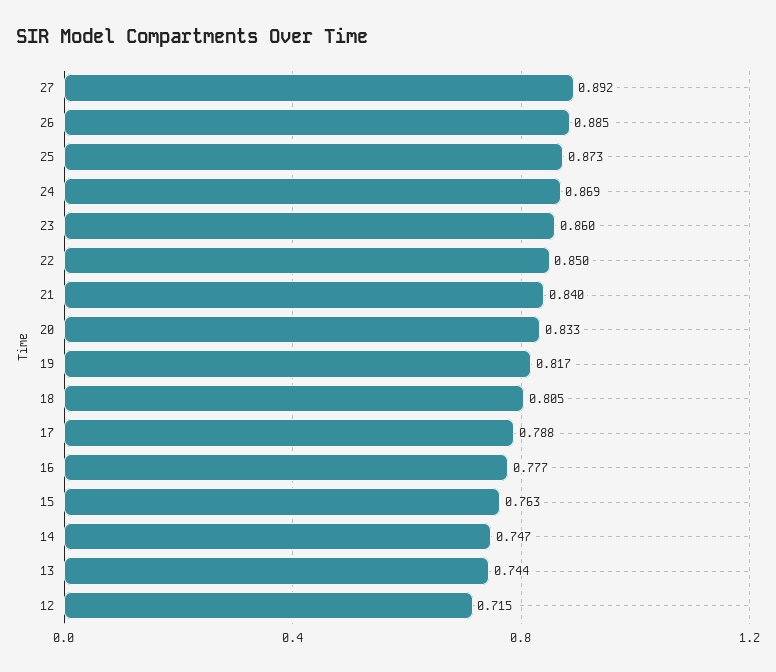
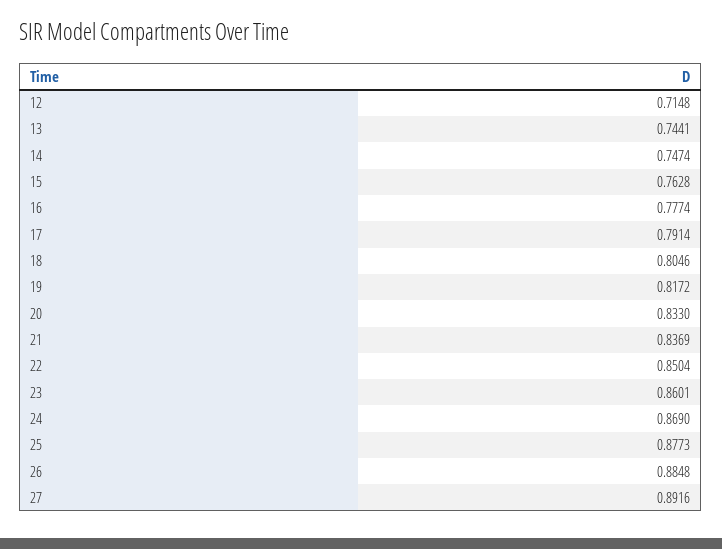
25: 0.873 -> 0.8773
21: 0.84 -> 0.8369
17: 0.788 -> 0.7914

